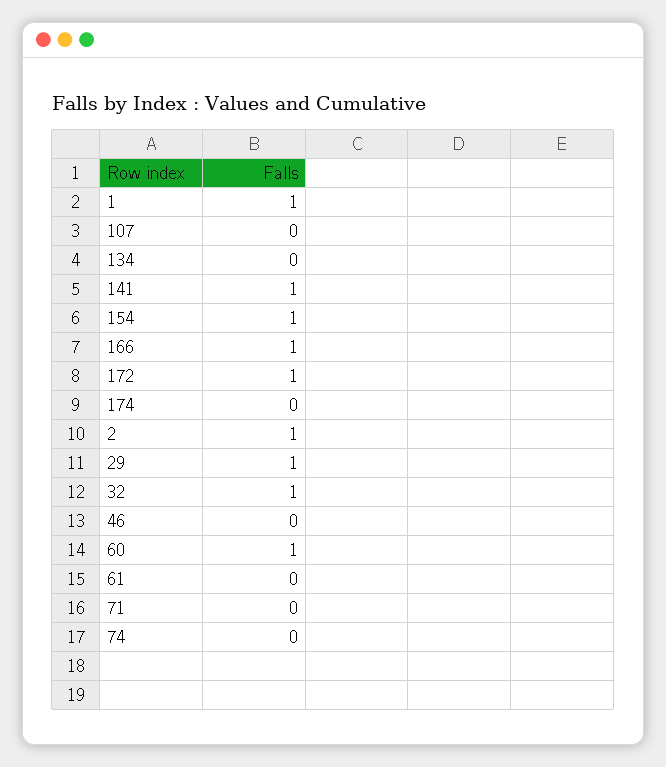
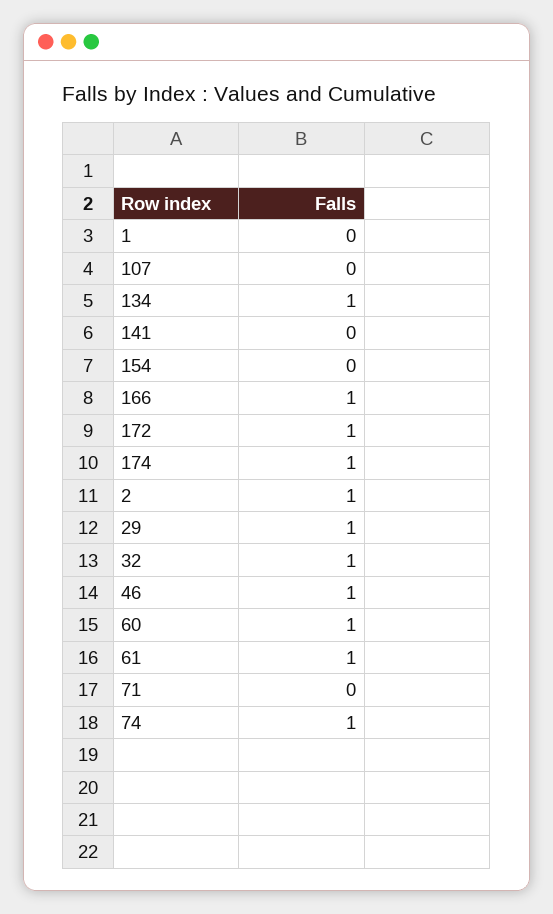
1: 1 -> 0
134: 0 -> 1
141: 1 -> 0
154: 1 -> 0
174: 0 -> 1
46: 0 -> 1
61: 0 -> 1
74: 0 -> 1

